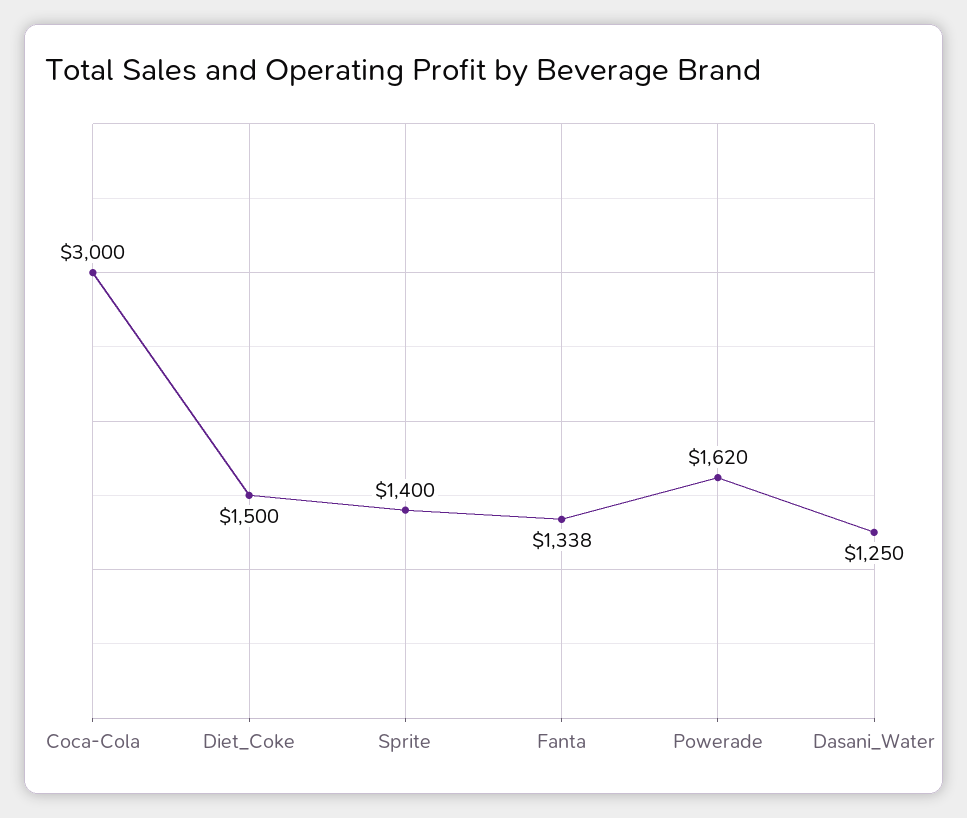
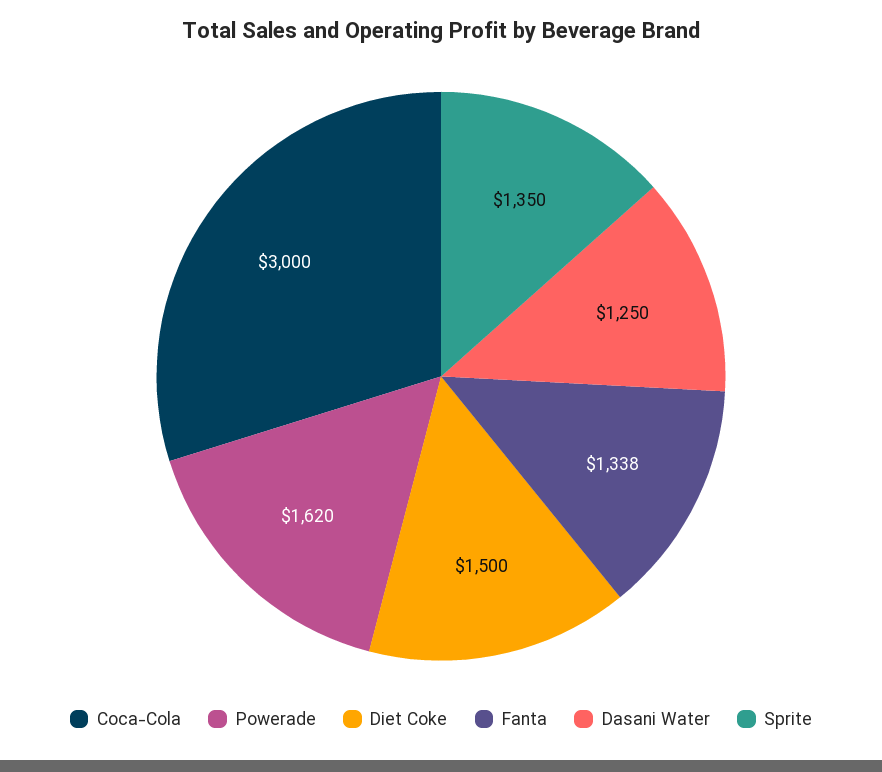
Sprite: 1400 -> 1350

